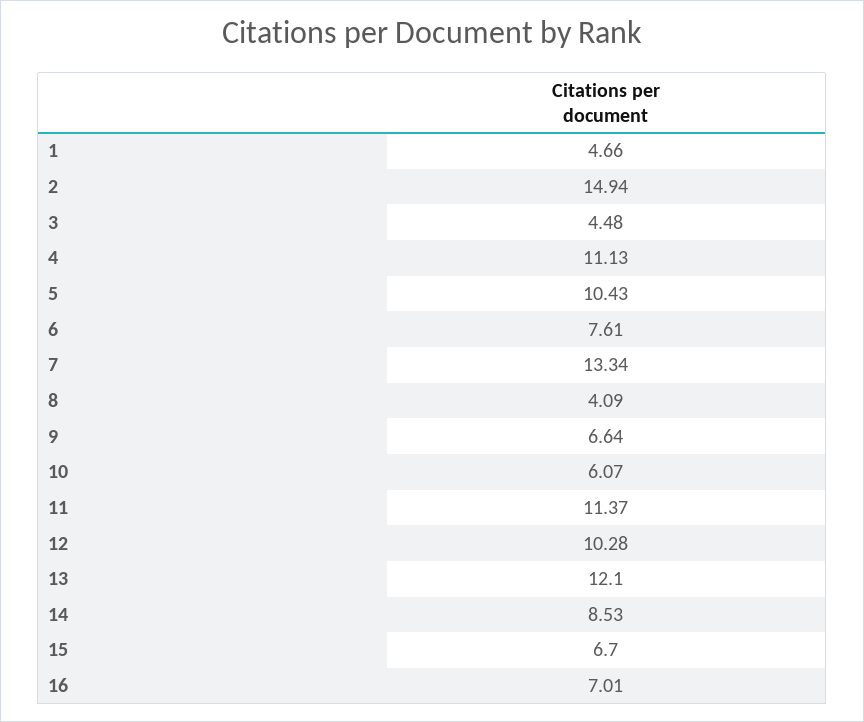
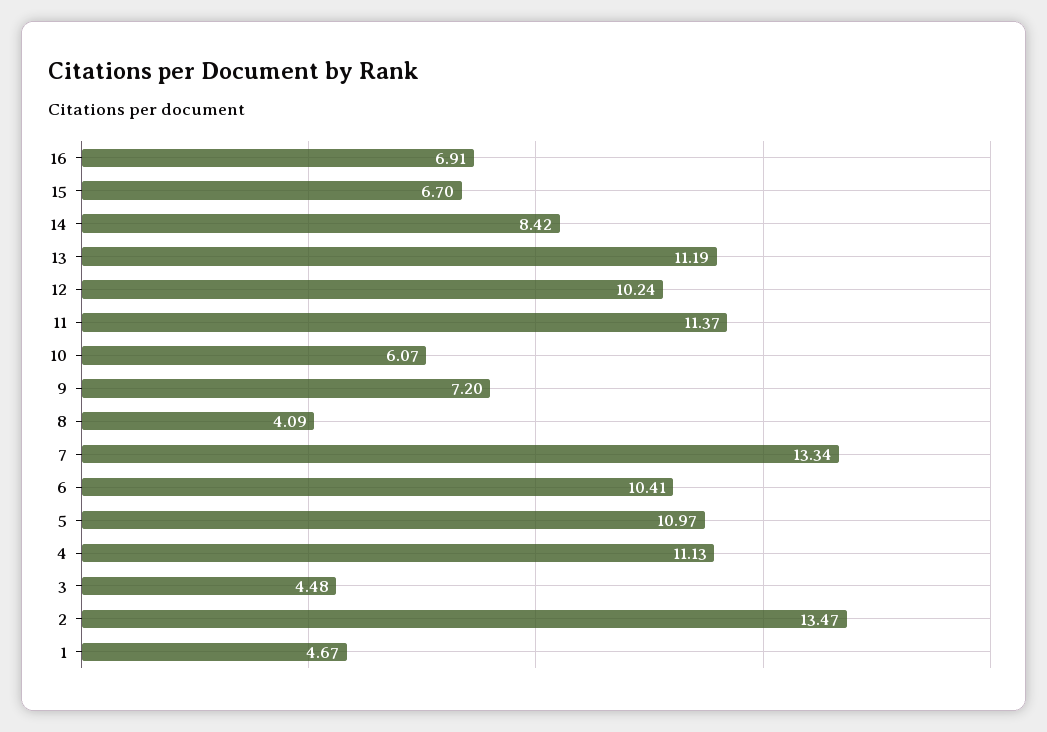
1: 4.66 -> 4.67
2: 14.94 -> 13.47
5: 10.43 -> 10.97
6: 7.61 -> 10.41
9: 6.64 -> 7.2
12: 10.28 -> 10.24
13: 12.1 -> 11.19
14: 8.53 -> 8.42
16: 7.01 -> 6.91

